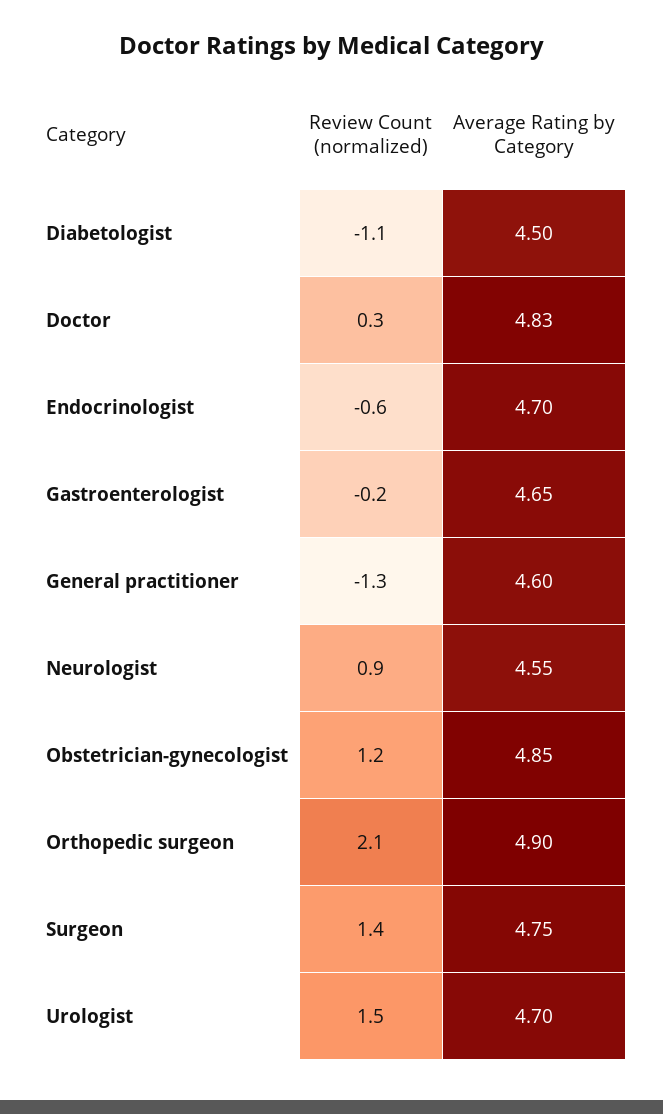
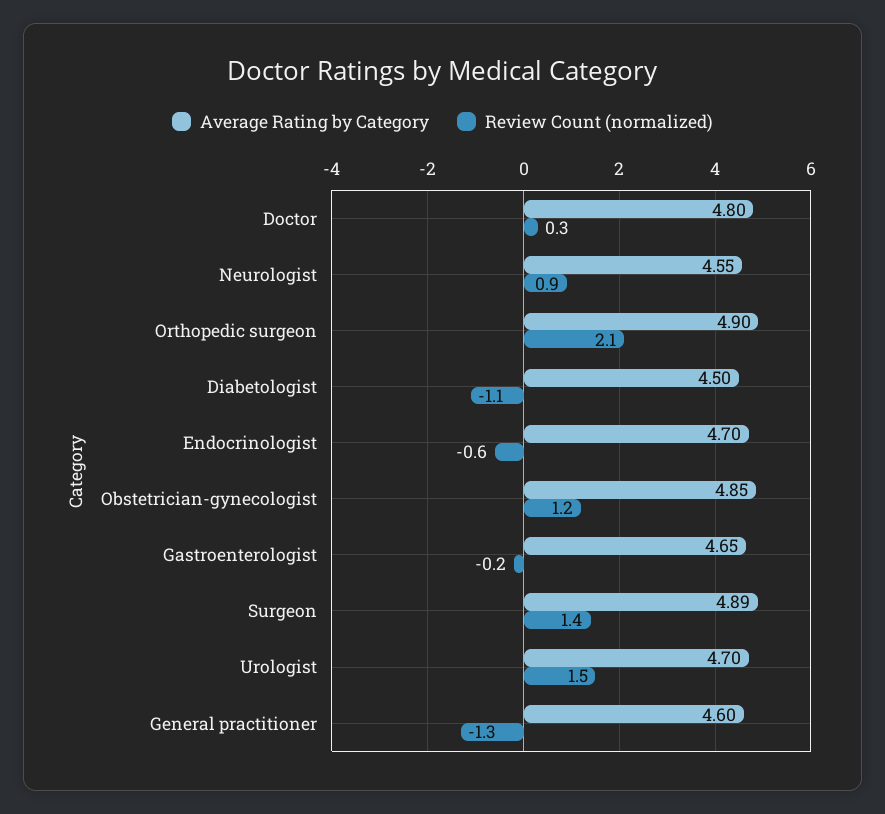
Average Rating by Category, Doctor: 4.83 -> 4.8
Average Rating by Category, Surgeon: 4.75 -> 4.89

